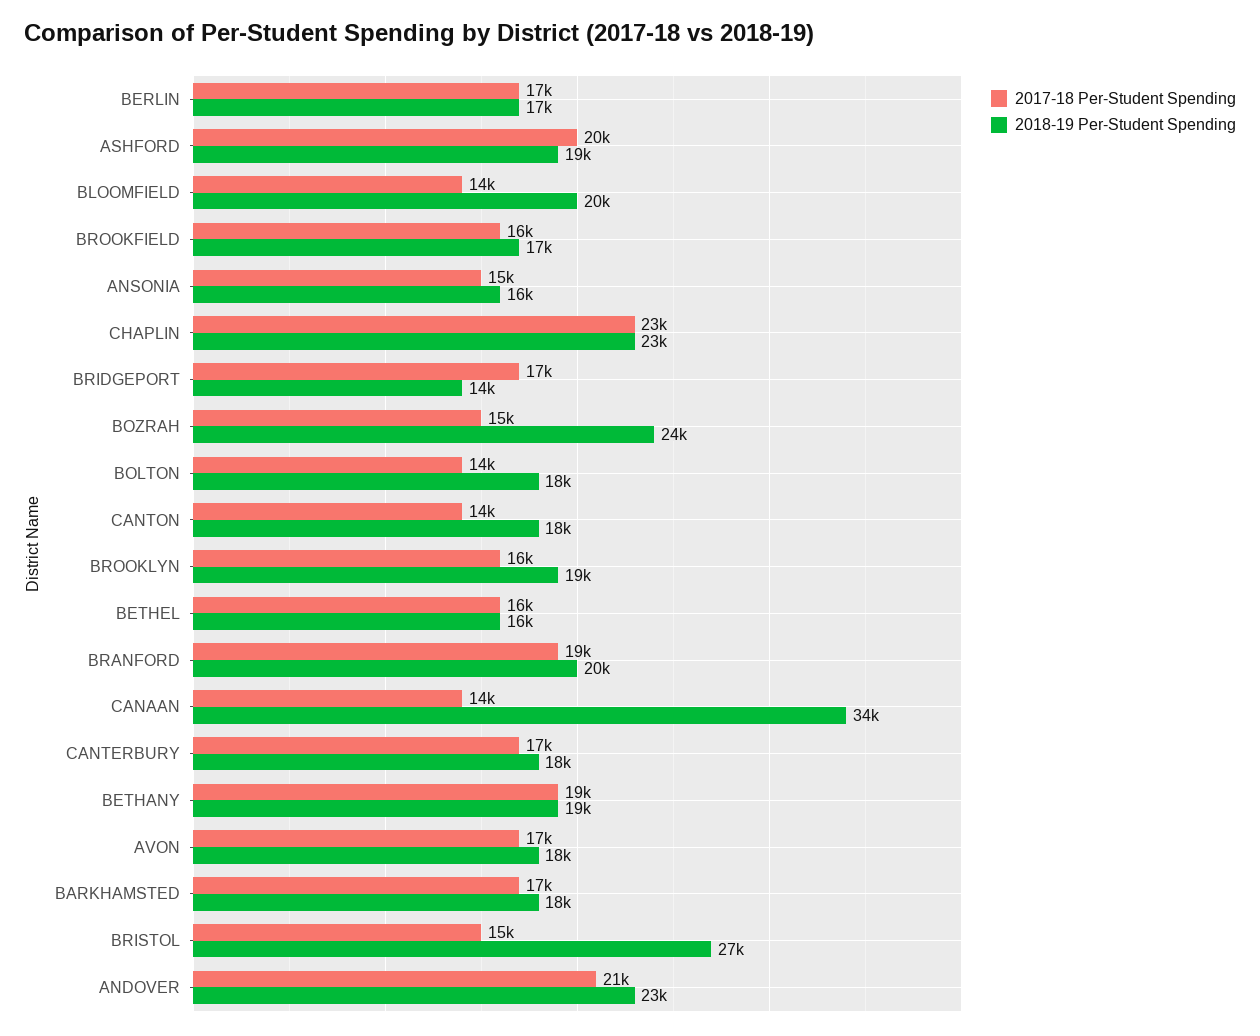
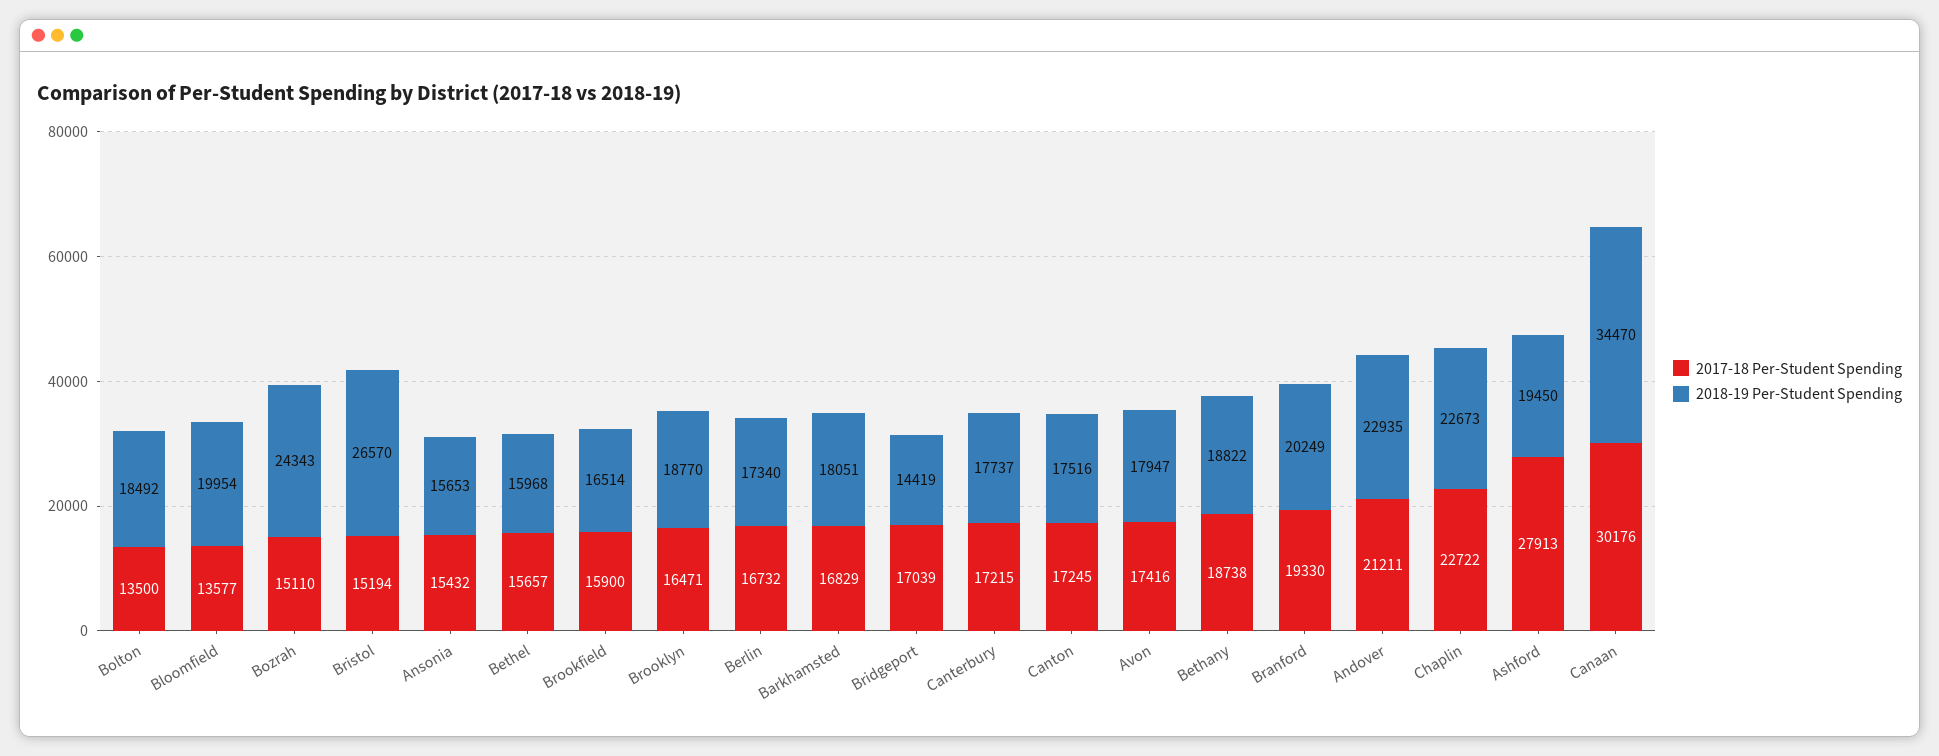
2017-18 Per-Student Spending, ASHFORD: 20000 -> 27913
2017-18 Per-Student Spending, CANTON: 14000 -> 17245
2017-18 Per-Student Spending, CANAAN: 14000 -> 30176

